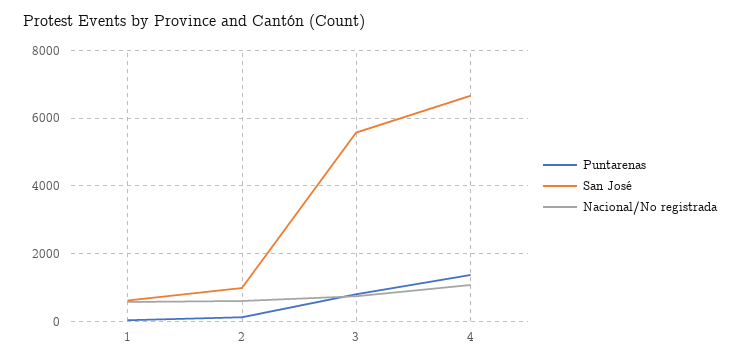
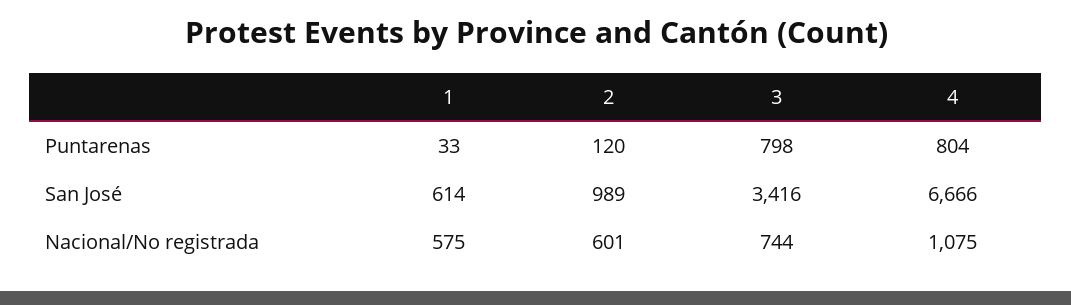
San José, 3: 5600 -> 3416
Puntarenas, 4: 1400 -> 804

